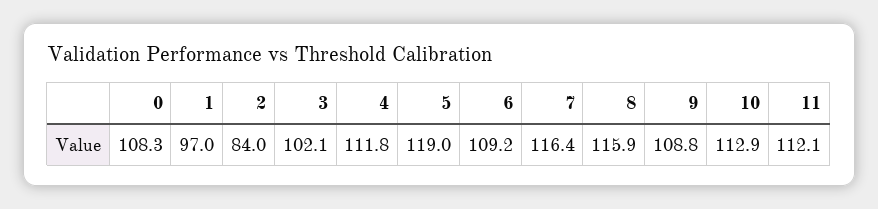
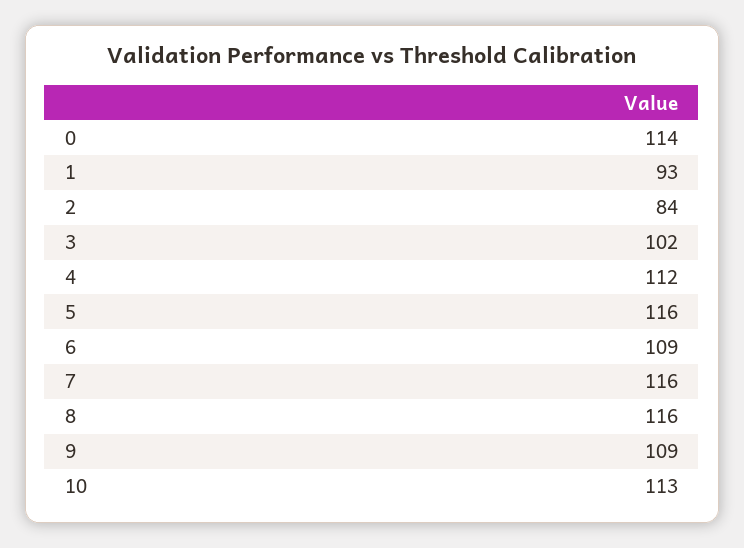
0: 108.3 -> 114
1: 97 -> 93
5: 119 -> 116
11: 112.1 -> none

